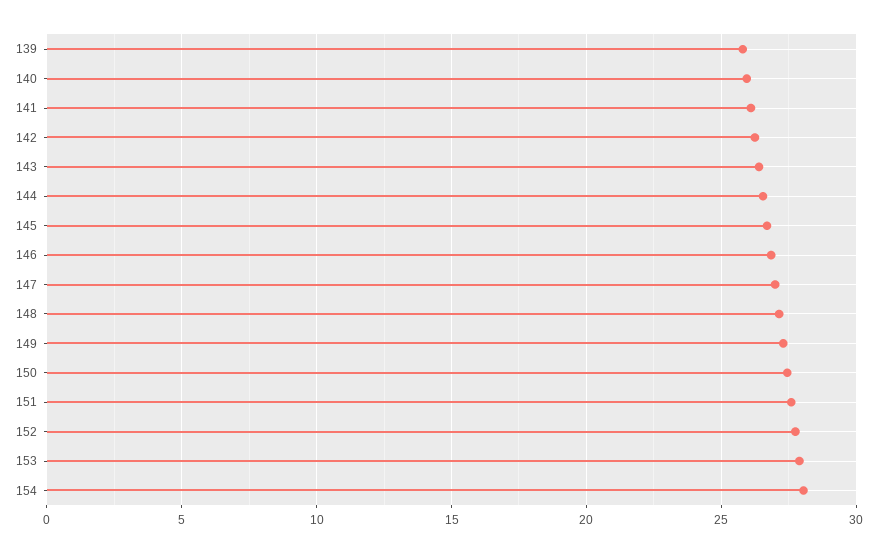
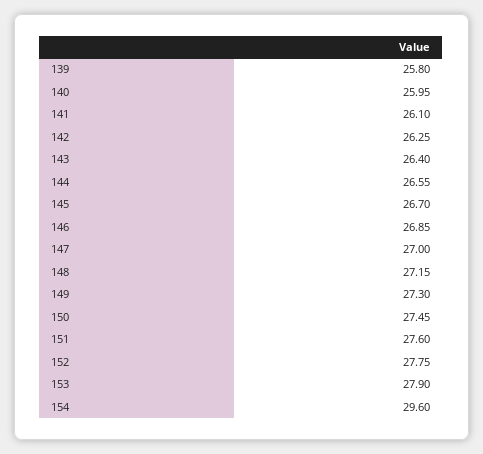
154: 28 -> 29.6

